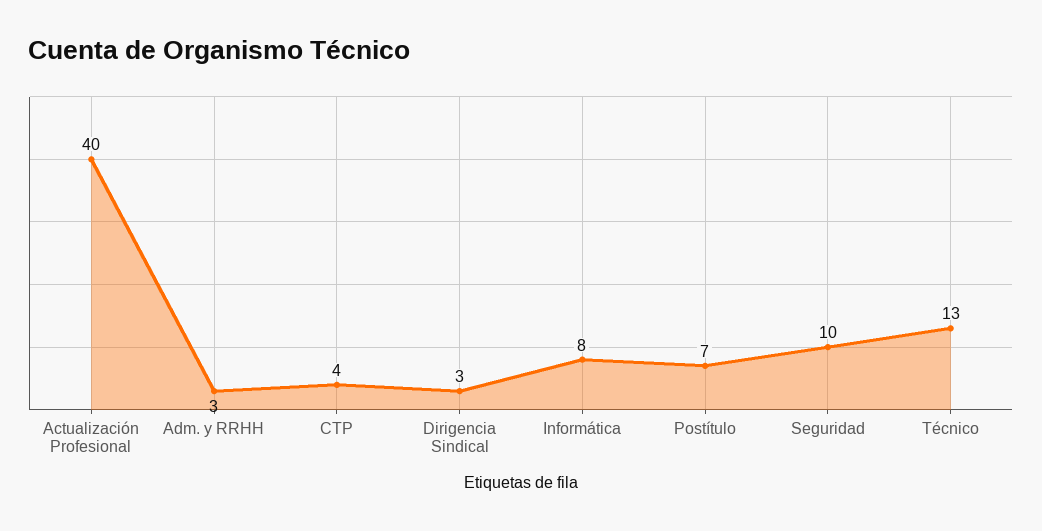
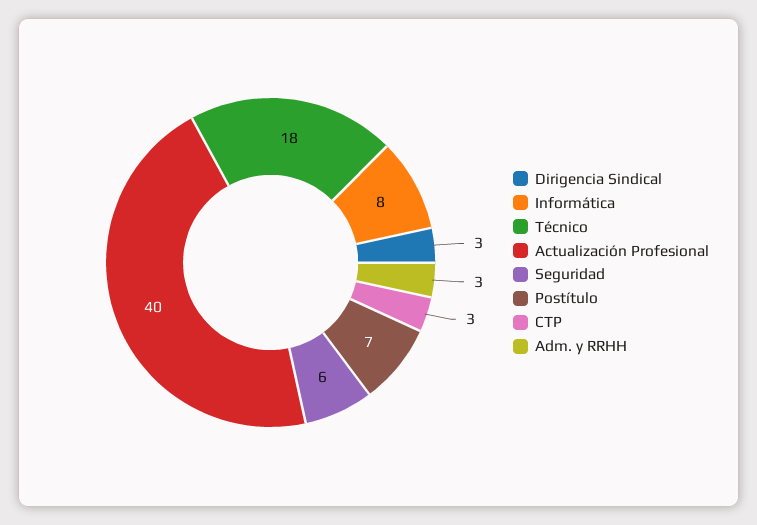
CTP: 4 -> 3
Seguridad: 10 -> 6
Técnico: 13 -> 18

